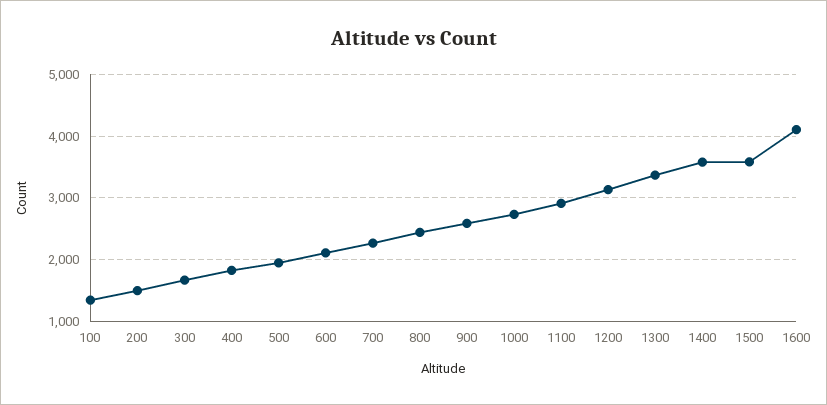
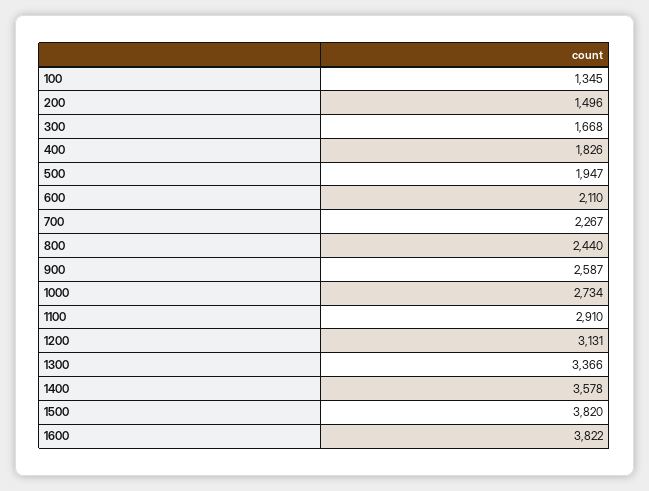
1500: 3600 -> 3820
1600: 4100 -> 3822

